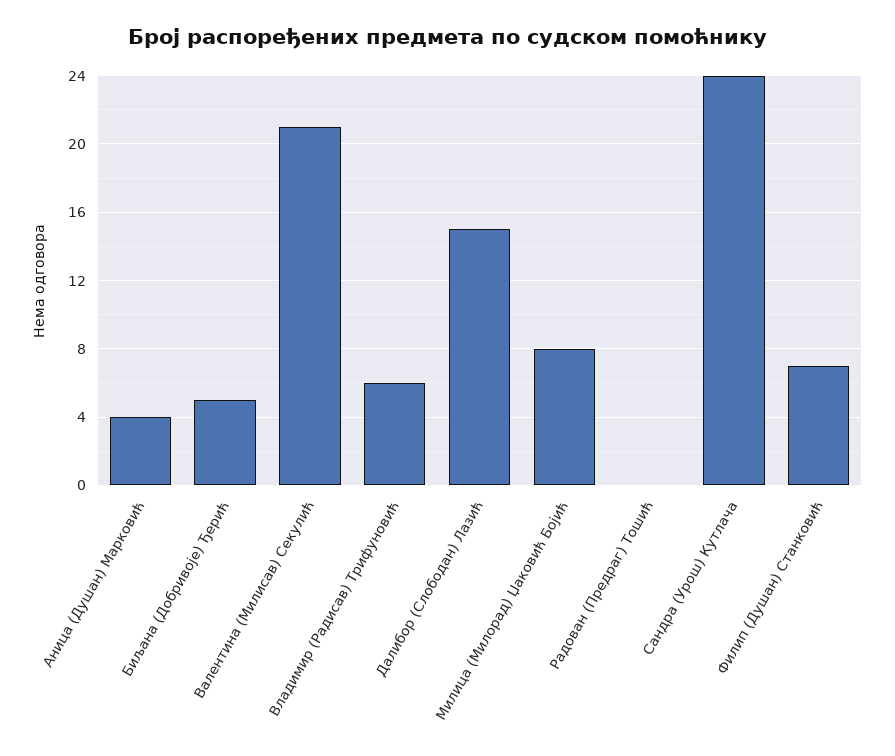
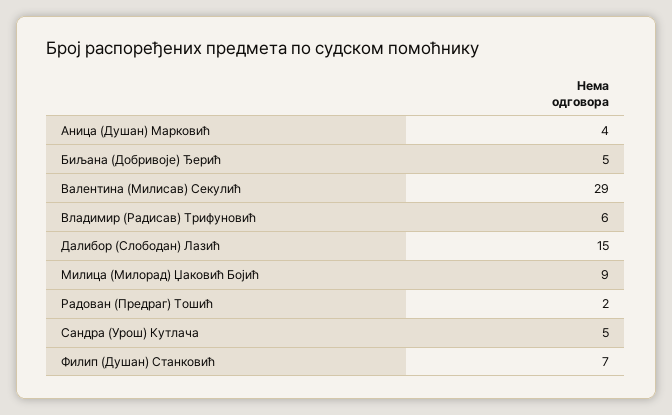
Валентина (Милисав) Секулић: 21 -> 29
Милица (Милорад) Џаковић Бојић: 8 -> 9
Радован (Предраг) Тошић: 0 -> 2
Сандра (Урош) Кутлача: 24 -> 5

